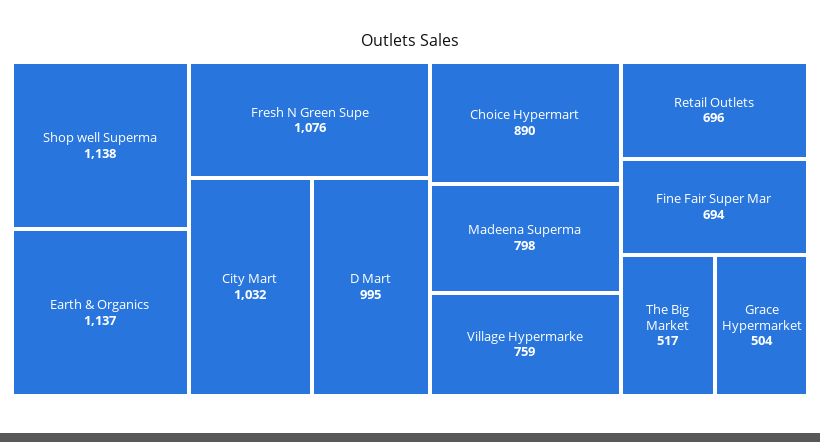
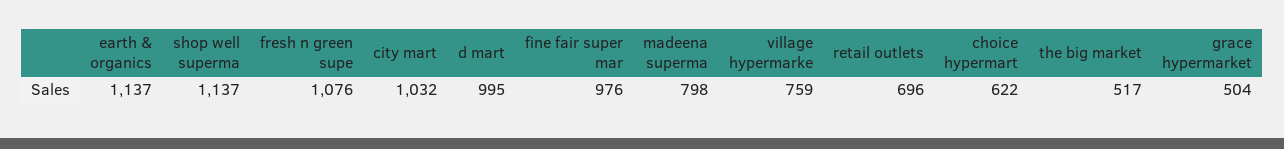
Shop well Superma: 1138 -> 1137
Choice Hypermart: 890 -> 622
Fine Fair Super Mar: 694 -> 976

